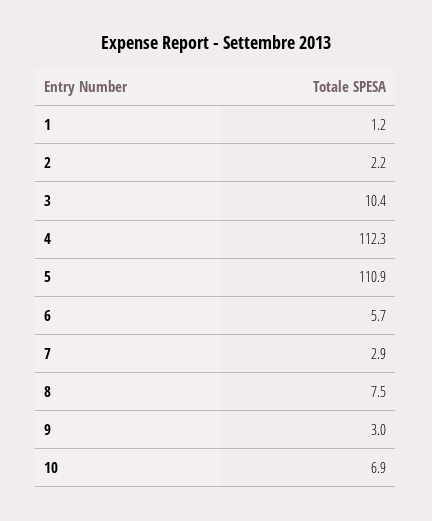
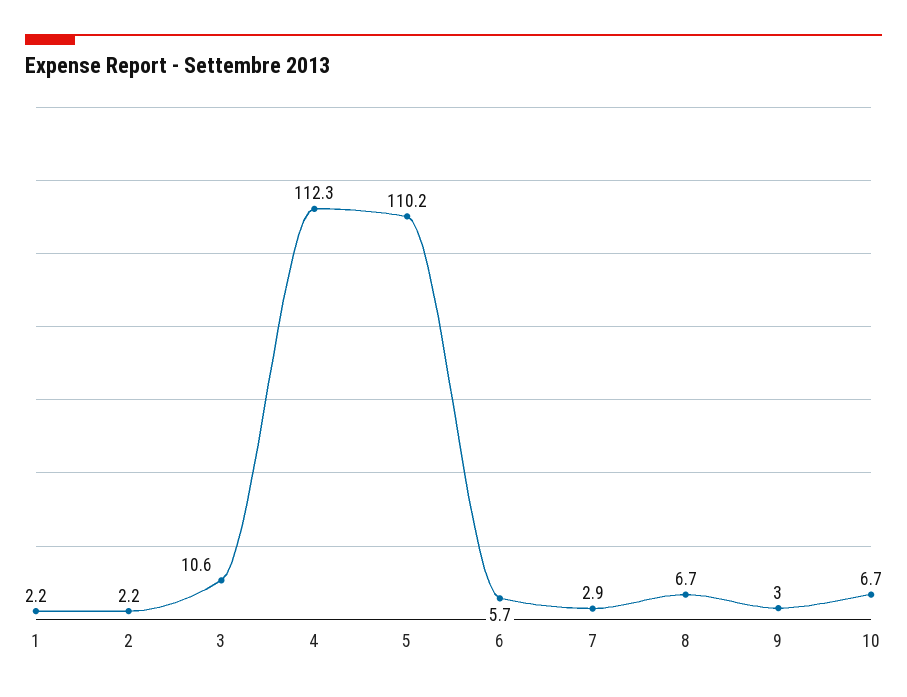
1: 1.2 -> 2.2
3: 10.4 -> 10.6
5: 110.9 -> 110.2
8: 7.5 -> 6.7
10: 6.9 -> 6.7

